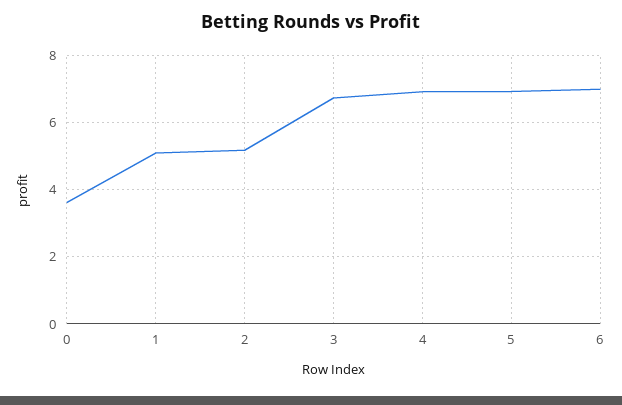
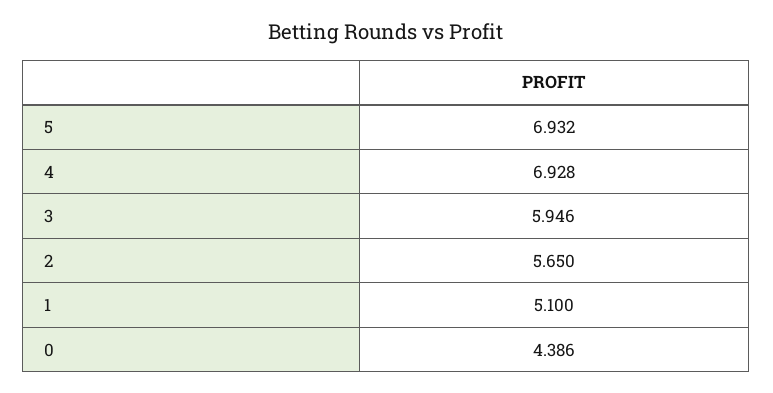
0: 3.6 -> 4.386
2: 5.2 -> 5.65
3: 6.8 -> 5.946
6: 7 -> none

